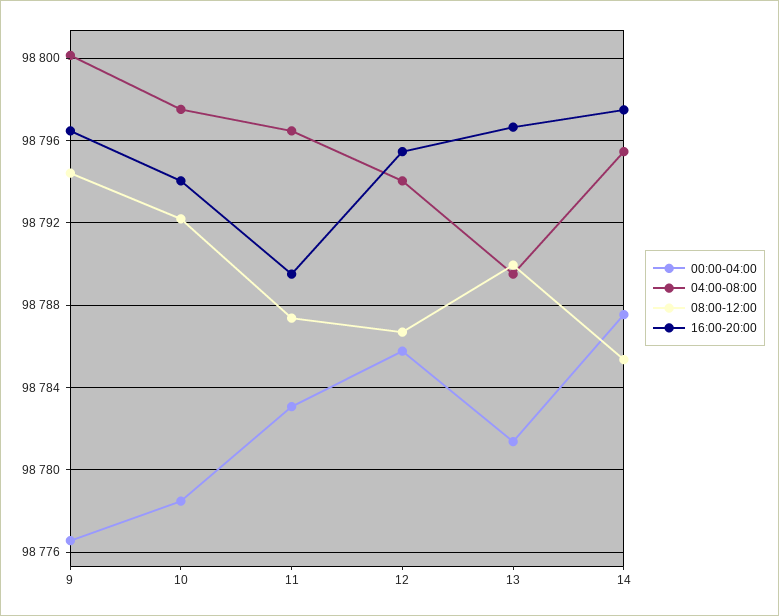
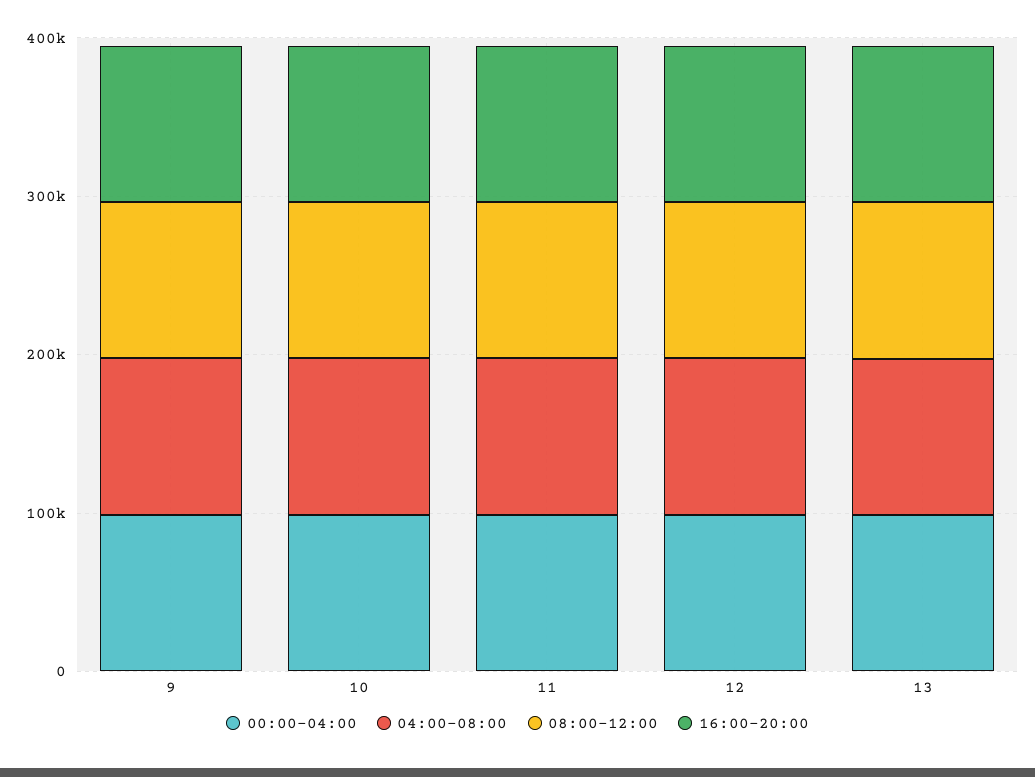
00:00-04:00, 14: 98787.5 -> none
04:00-08:00, 14: 98795.5 -> none
08:00-12:00, 14: 98785.5 -> none
16:00-20:00, 14: 98797.5 -> none

